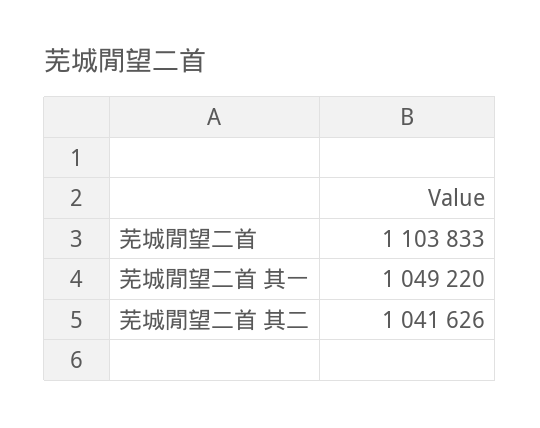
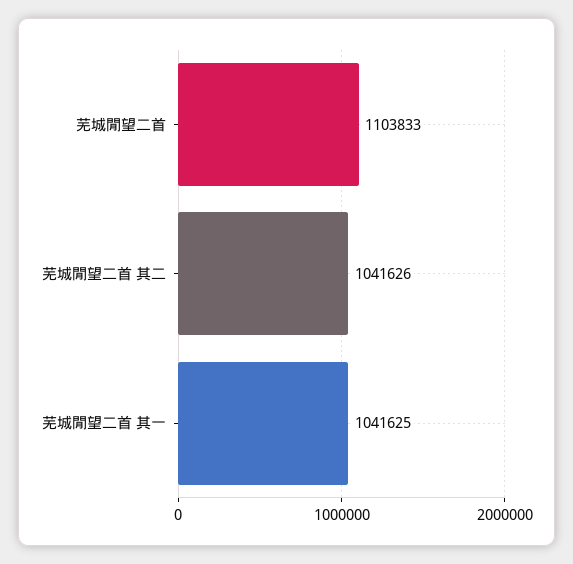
芜城閒望二首 其一: 1049220 -> 1041625

